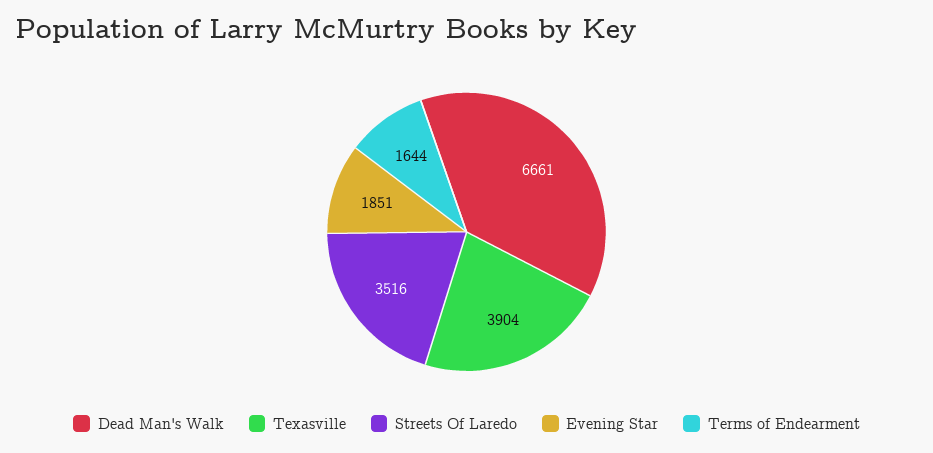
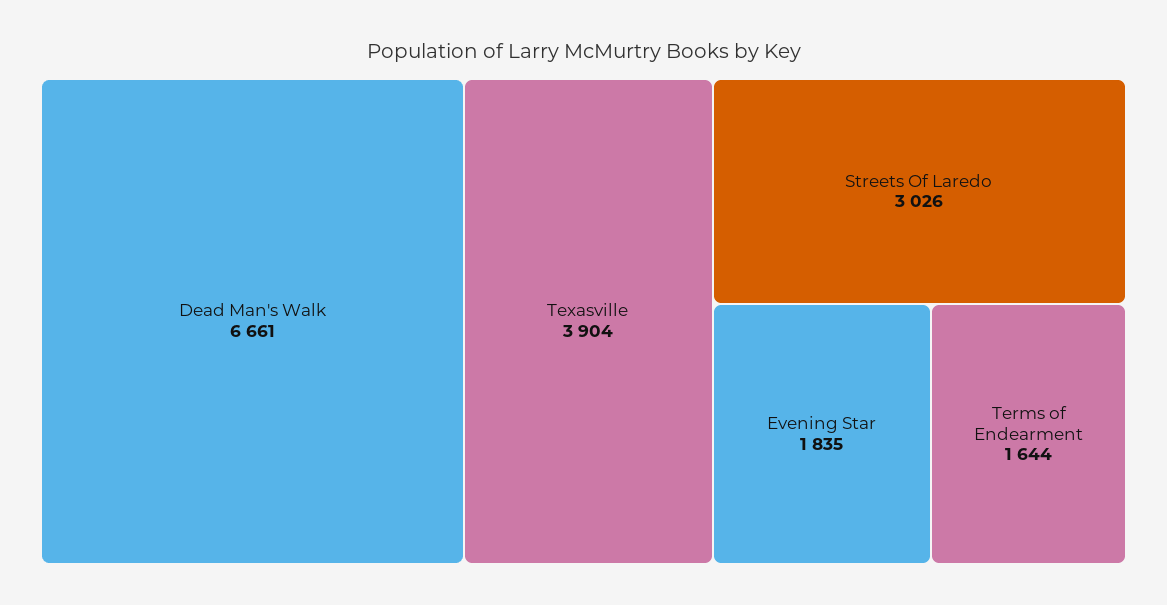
Streets Of Laredo: 3516 -> 3026
Evening Star: 1851 -> 1835

